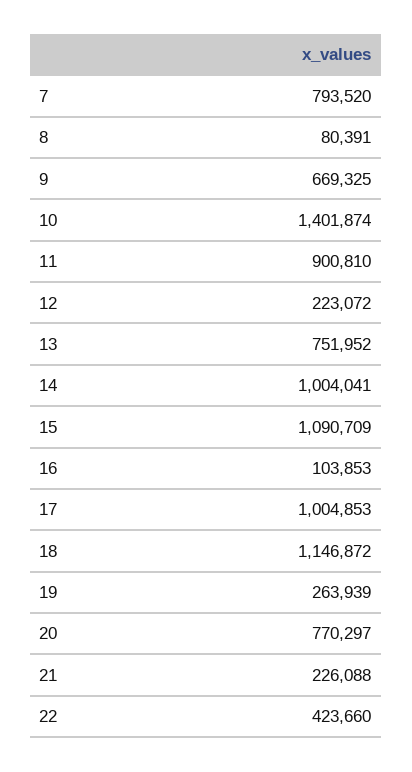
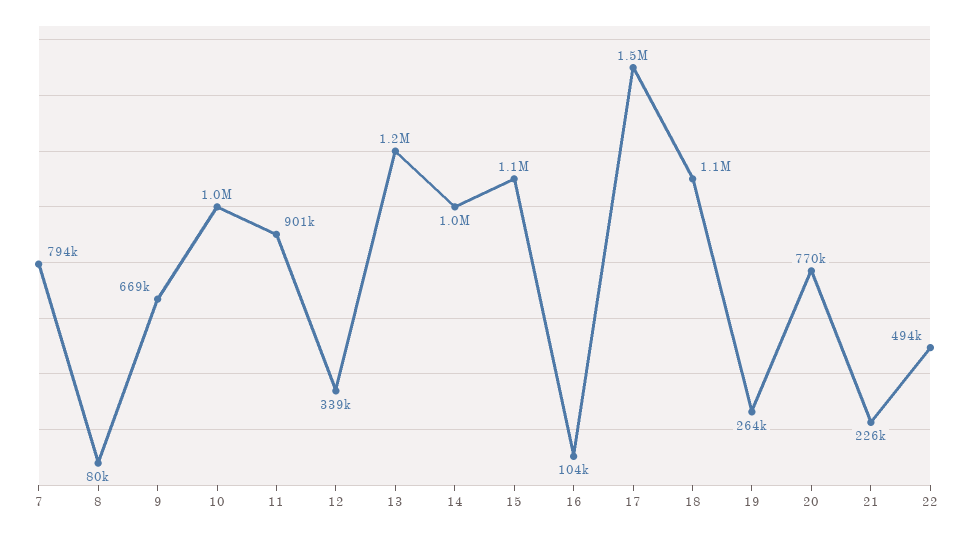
10: 1401874 -> 1000000
12: 223072 -> 339000
13: 751952 -> 1200000
17: 1004853 -> 1500000
22: 423660 -> 494000

